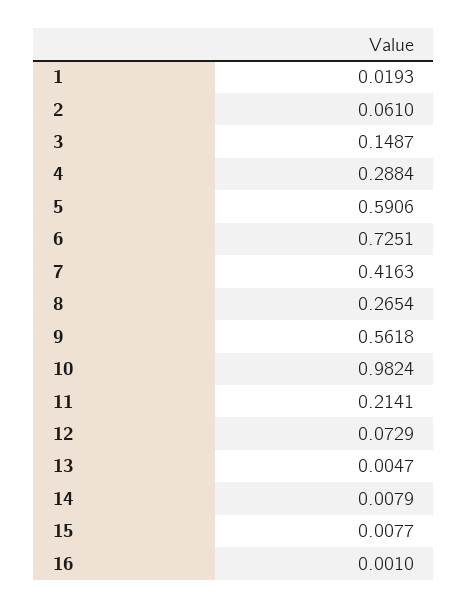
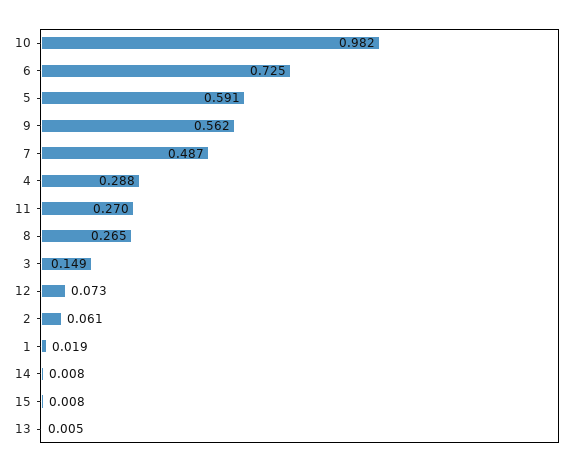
7: 0.4163 -> 0.487
11: 0.2141 -> 0.27
16: 0.001 -> none

